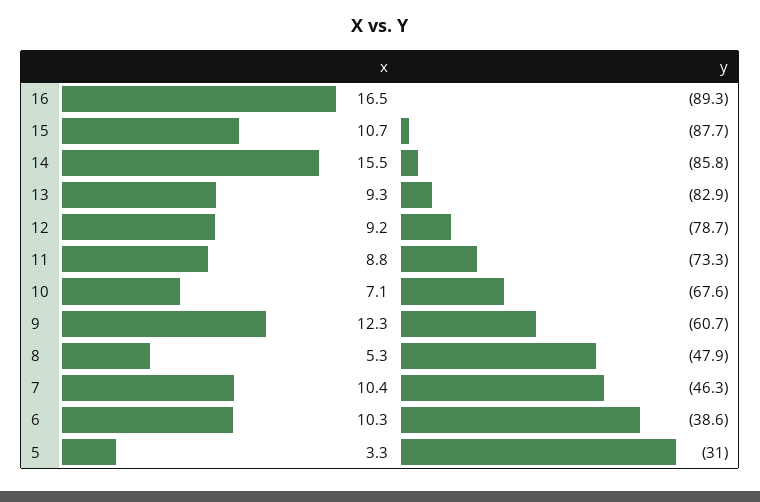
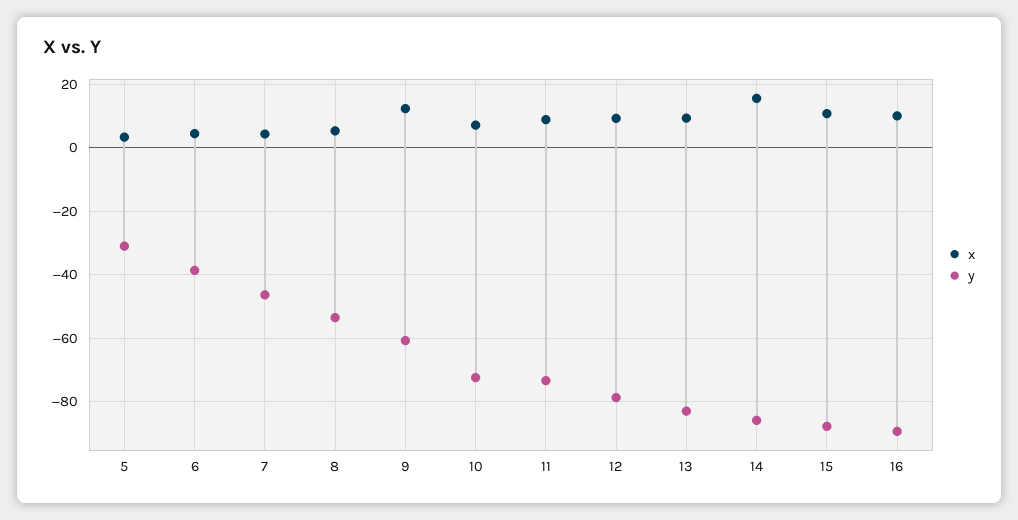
x, 16: 16.5 -> 10
y, 10: -67.6 -> -72
y, 8: -47.9 -> -54
x, 7: 10.4 -> 4
x, 6: 10.3 -> 4

